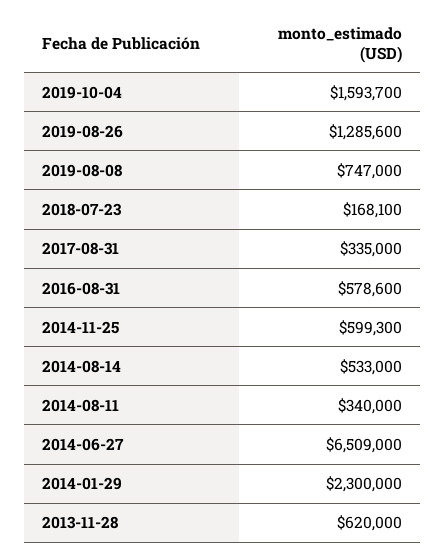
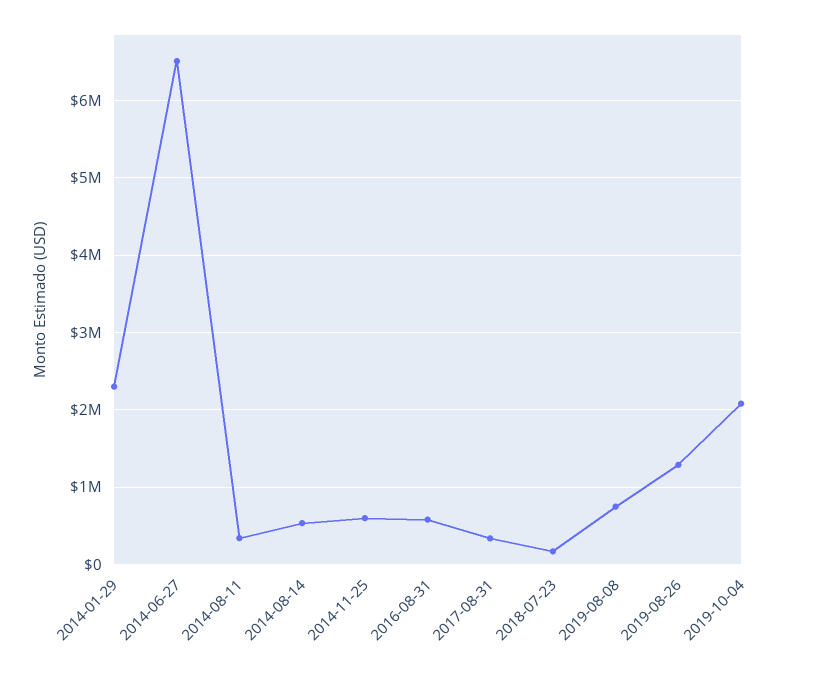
2019-10-04: 1593700 -> 2100000
2013-11-28: 620000 -> none

